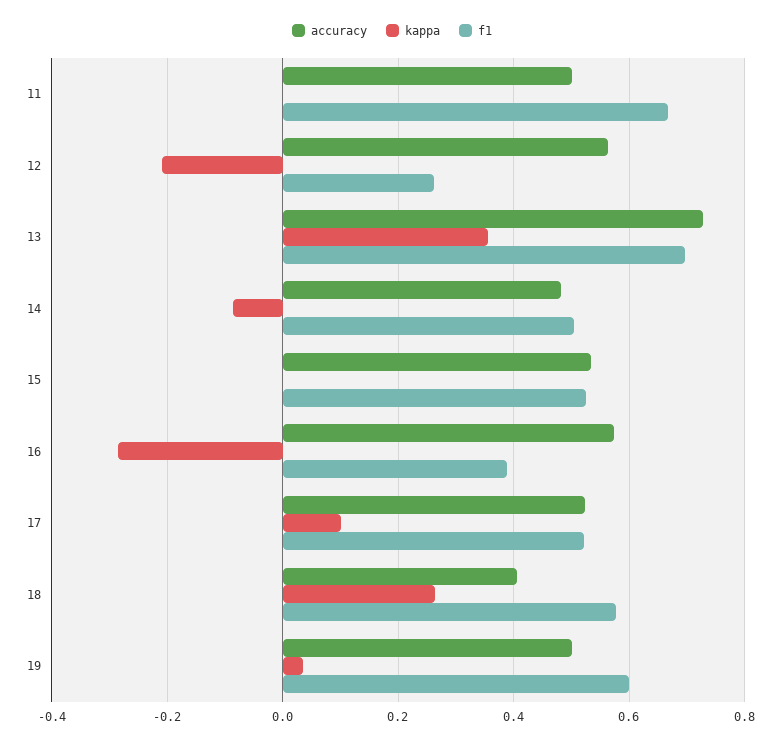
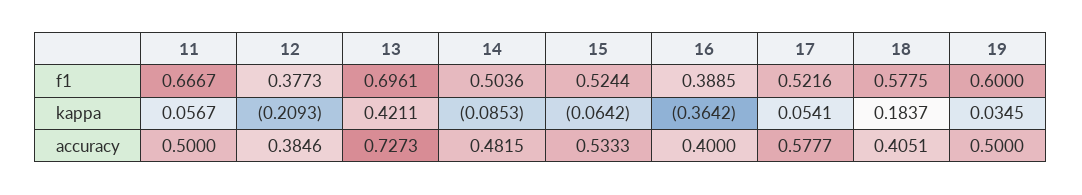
kappa, 11: 0 -> 0.0567
accuracy, 12: 0.56 -> 0.3846
f1, 12: 0.26 -> 0.3773
kappa, 13: 0.36 -> 0.4211
kappa, 15: 0 -> -0.0642
accuracy, 16: 0.58 -> 0.4
kappa, 16: -0.28 -> -0.3642
accuracy, 17: 0.52 -> 0.5777
kappa, 17: 0.1 -> 0.0541
kappa, 18: 0.26 -> 0.1837

